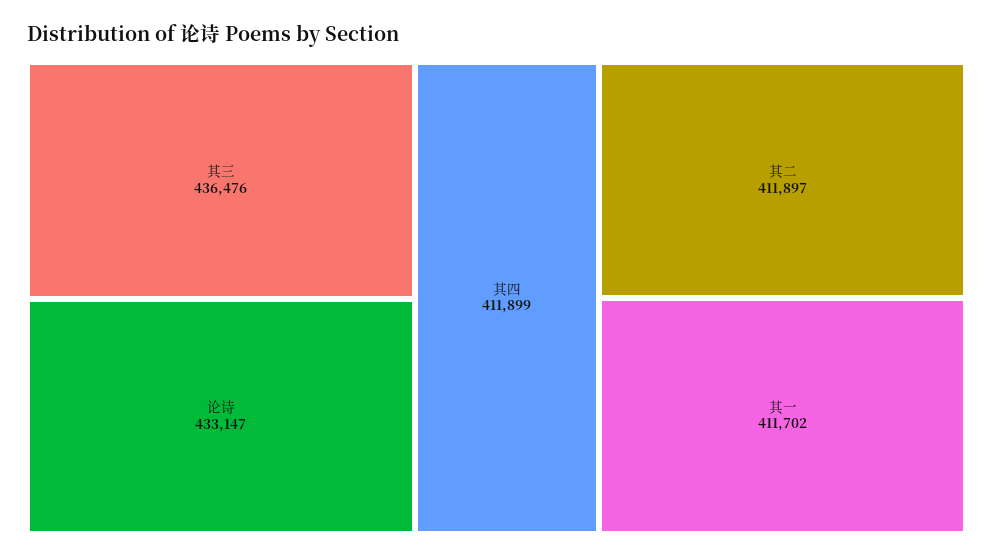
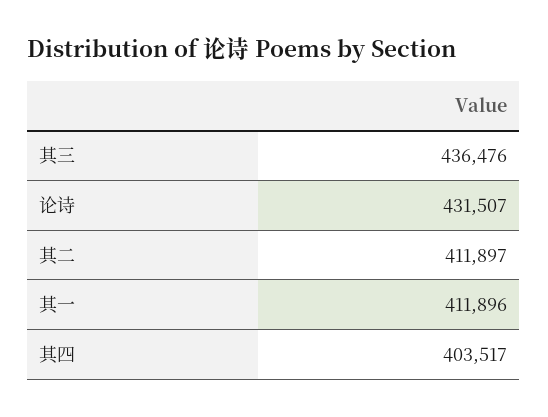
论诗: 433147 -> 431507
其四: 411899 -> 403517
其一: 411702 -> 411896

